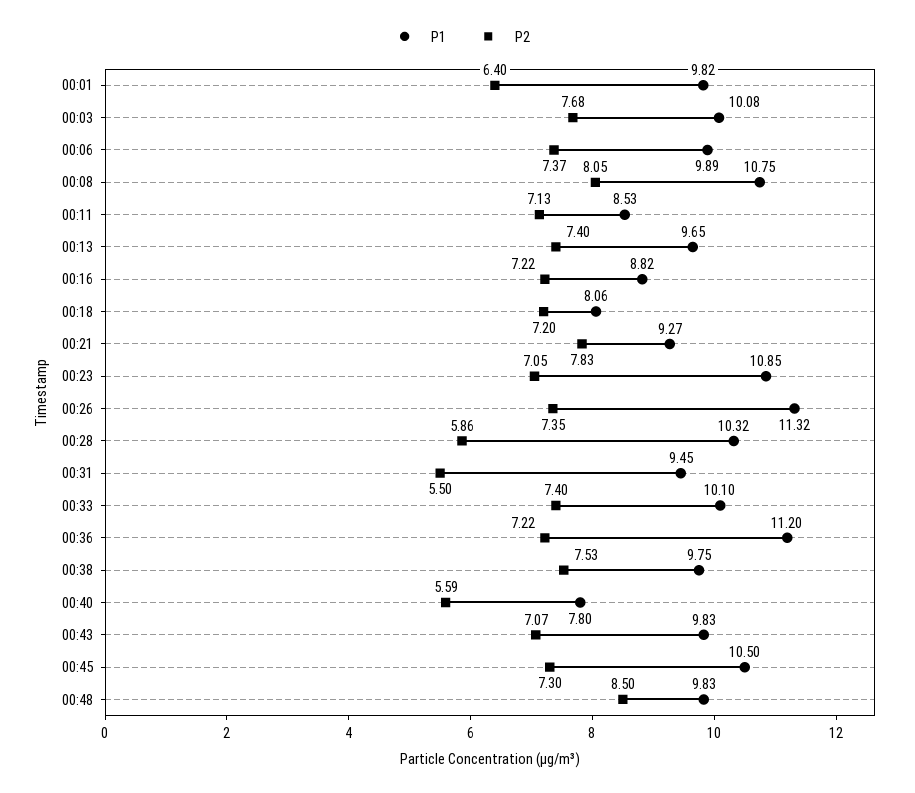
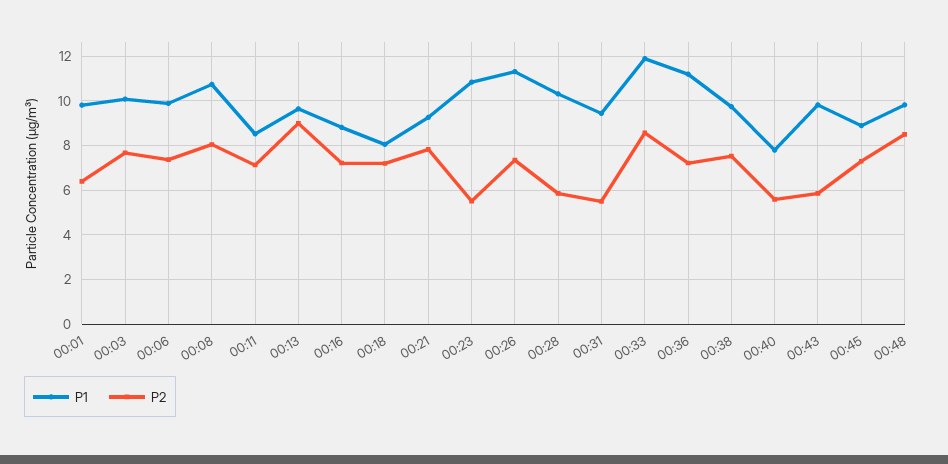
P2, 00:13: 7.4 -> 9
P2, 00:23: 7.05 -> 5.5
P1, 00:33: 10.1 -> 12
P2, 00:33: 7.4 -> 8.5
P2, 00:43: 7.07 -> 6
P1, 00:45: 10.5 -> 9

